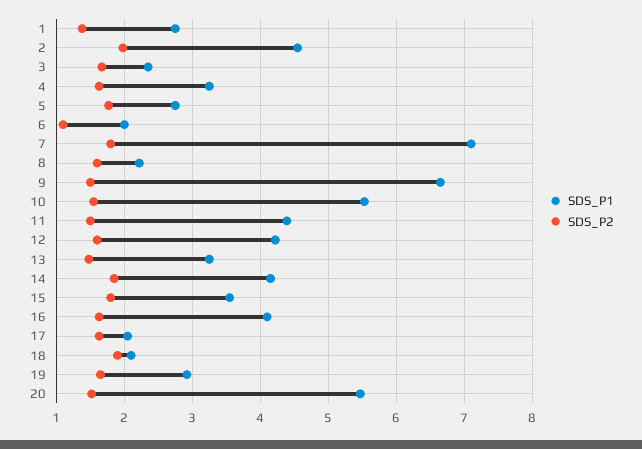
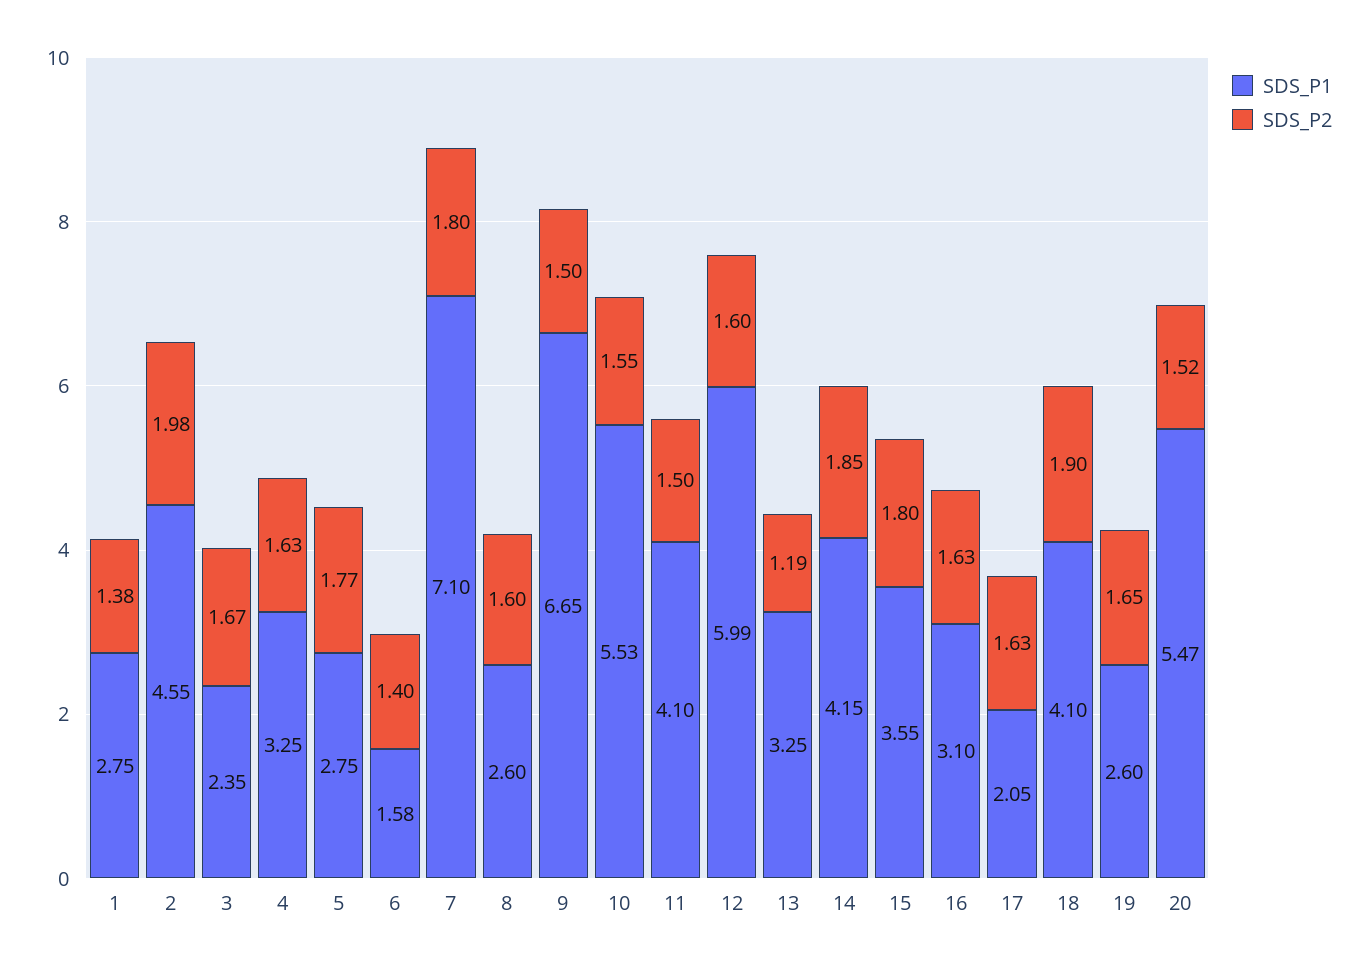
SDS_P1, 6: 2 -> 1.58
SDS_P2, 6: 1.1 -> 1.4
SDS_P1, 8: 2.2 -> 2.6
SDS_P1, 11: 4.4 -> 4.1
SDS_P1, 12: 4.2 -> 5.99
SDS_P2, 13: 1.5 -> 1.19
SDS_P1, 16: 4.1 -> 3.1
SDS_P1, 18: 2.1 -> 4.1
SDS_P1, 19: 2.9 -> 2.6

